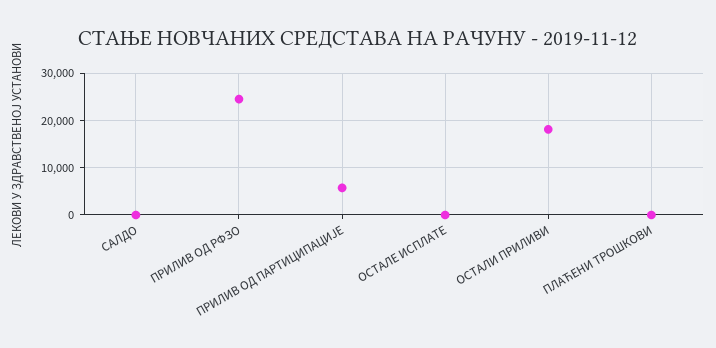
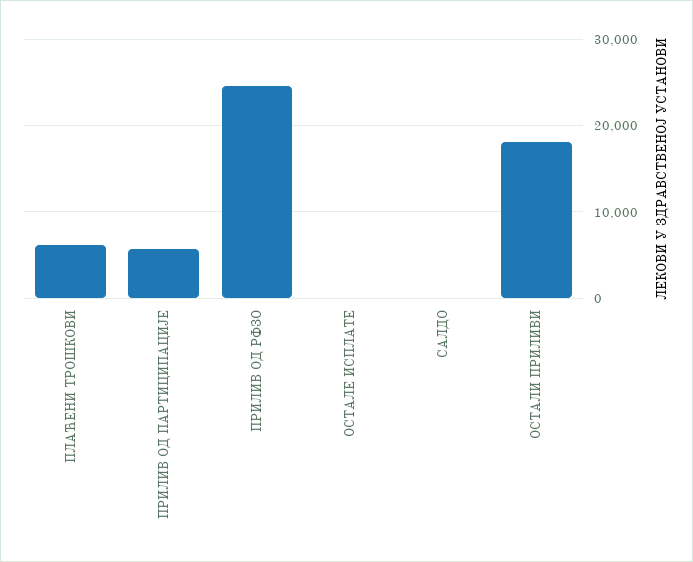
ПЛАЋЕНИ ТРОШКОВИ: 0 -> 6000

